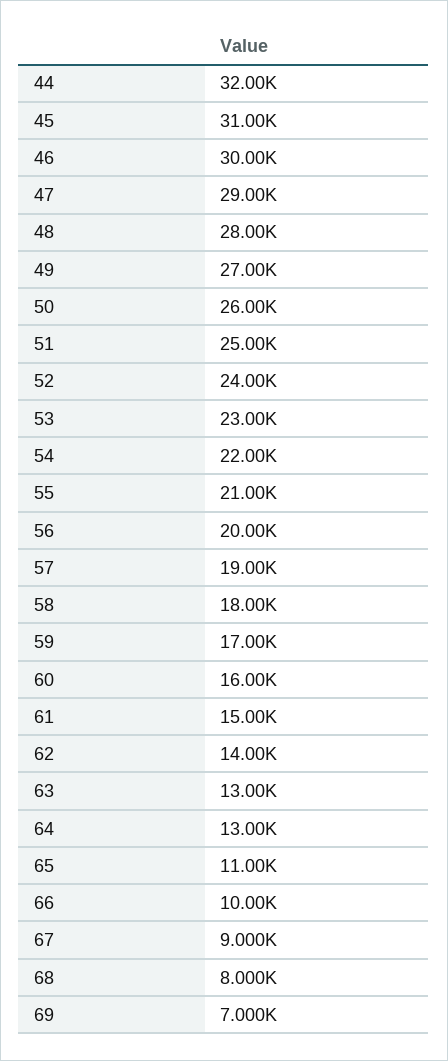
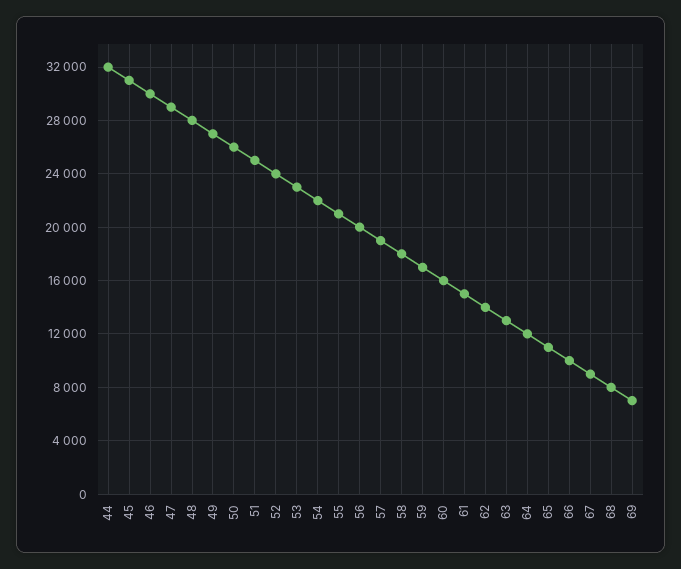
64: 13000 -> 12000

